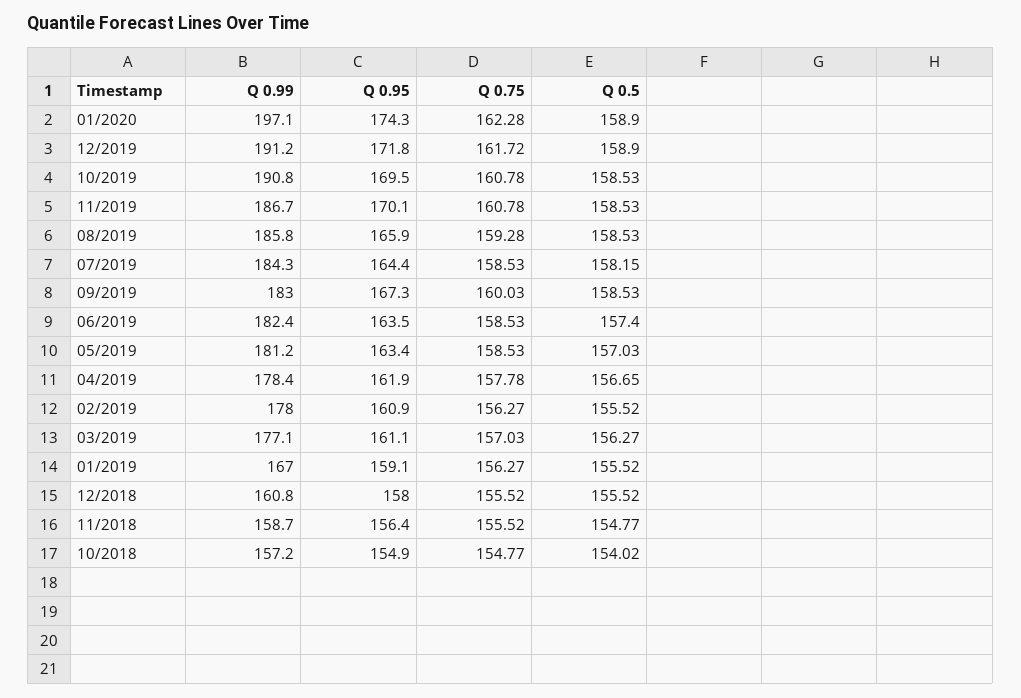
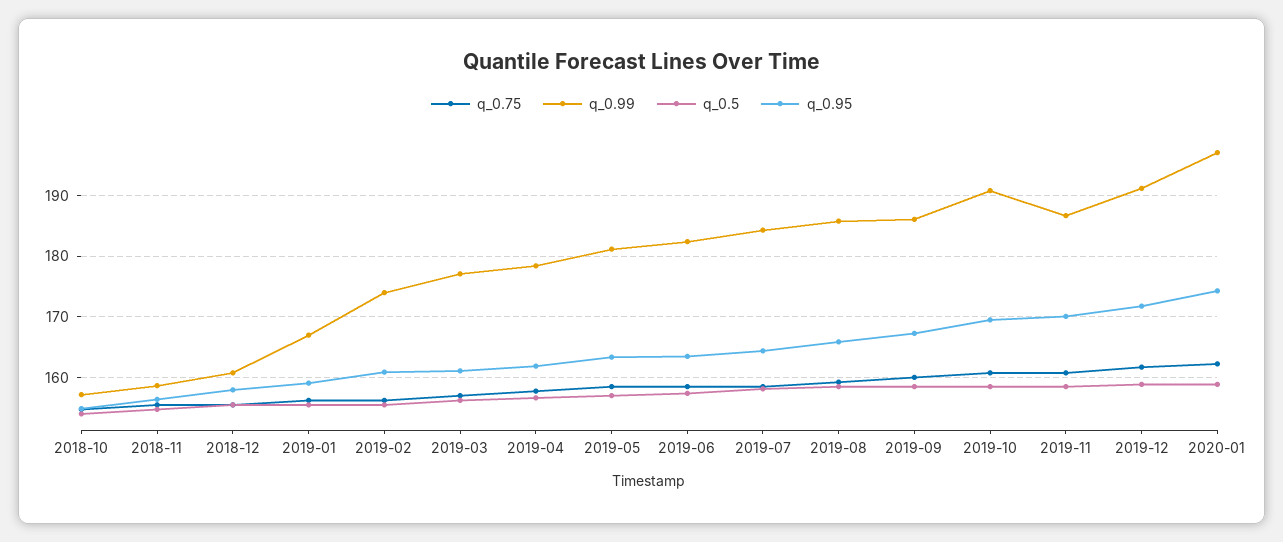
Q 0.99, 09/2019: 183 -> 186
Q 0.99, 02/2019: 178 -> 174

